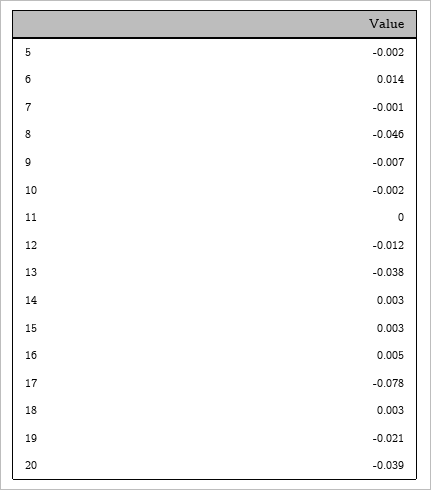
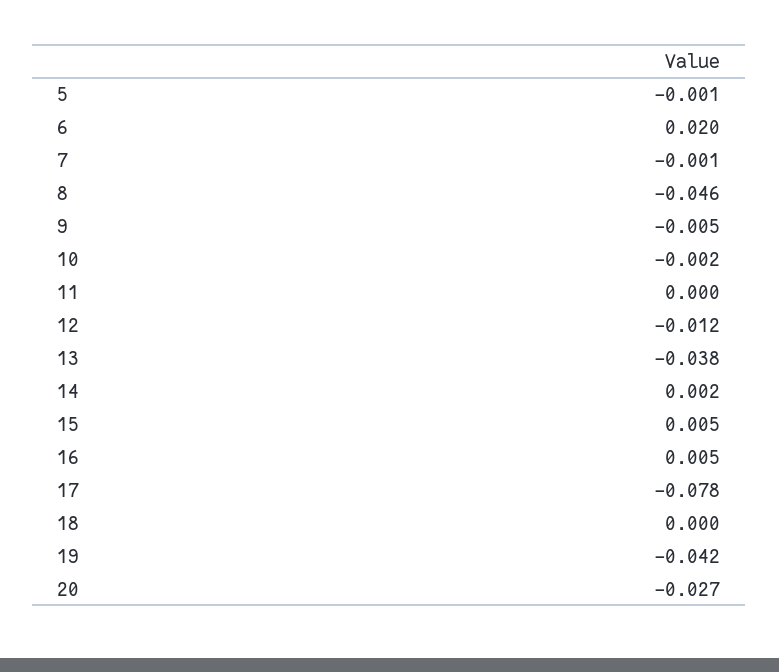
5: -0.002 -> -0.001
6: 0.014 -> 0.02
9: -0.007 -> -0.005
14: 0.003 -> 0.002
15: 0.003 -> 0.005
18: 0.003 -> 0
19: -0.021 -> -0.042
20: -0.039 -> -0.027

